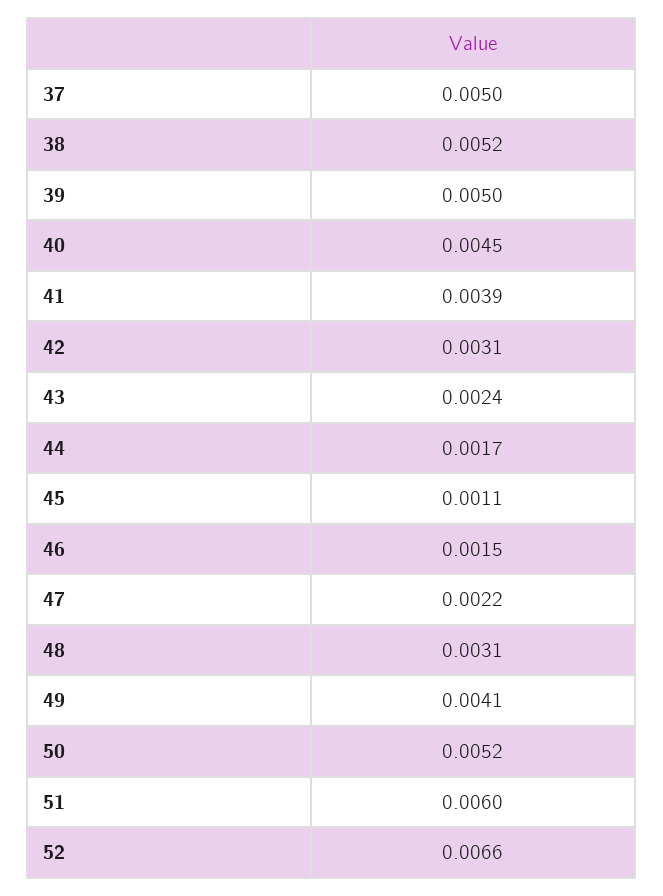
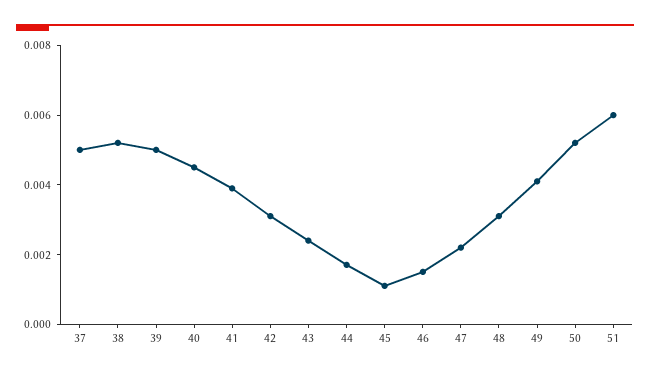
52: 0.0066 -> none

